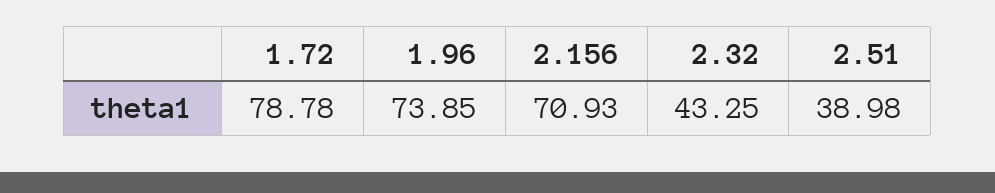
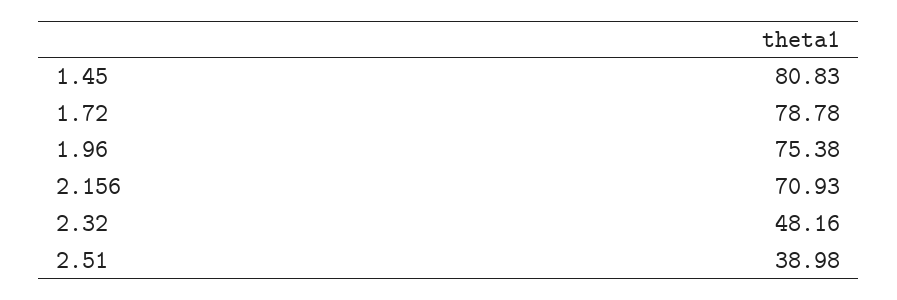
1.96: 73.85 -> 75.38
2.32: 43.25 -> 48.16
1.45: none -> 80.83

